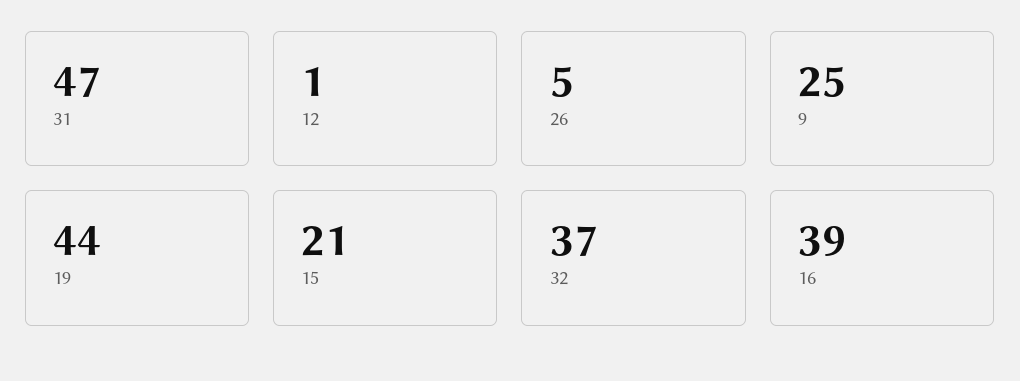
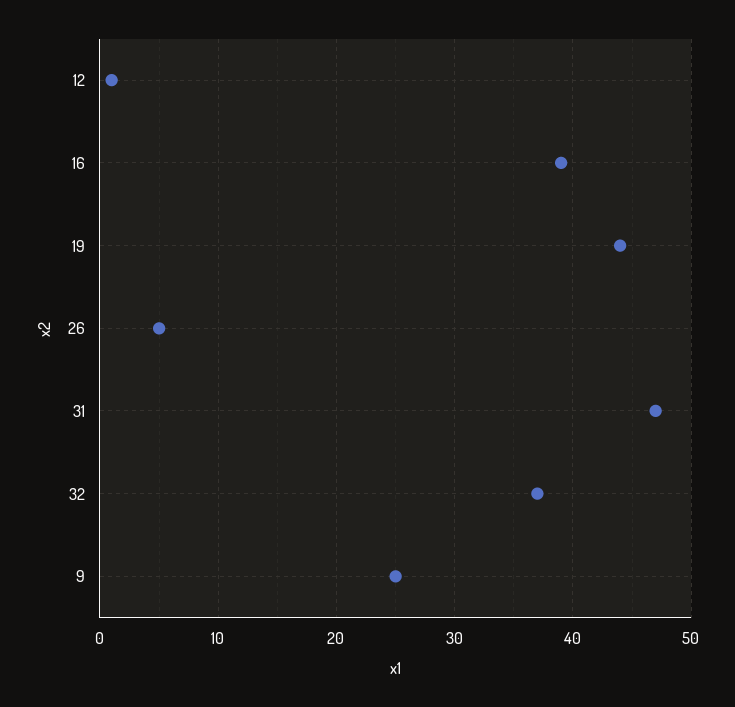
15: 21 -> none

